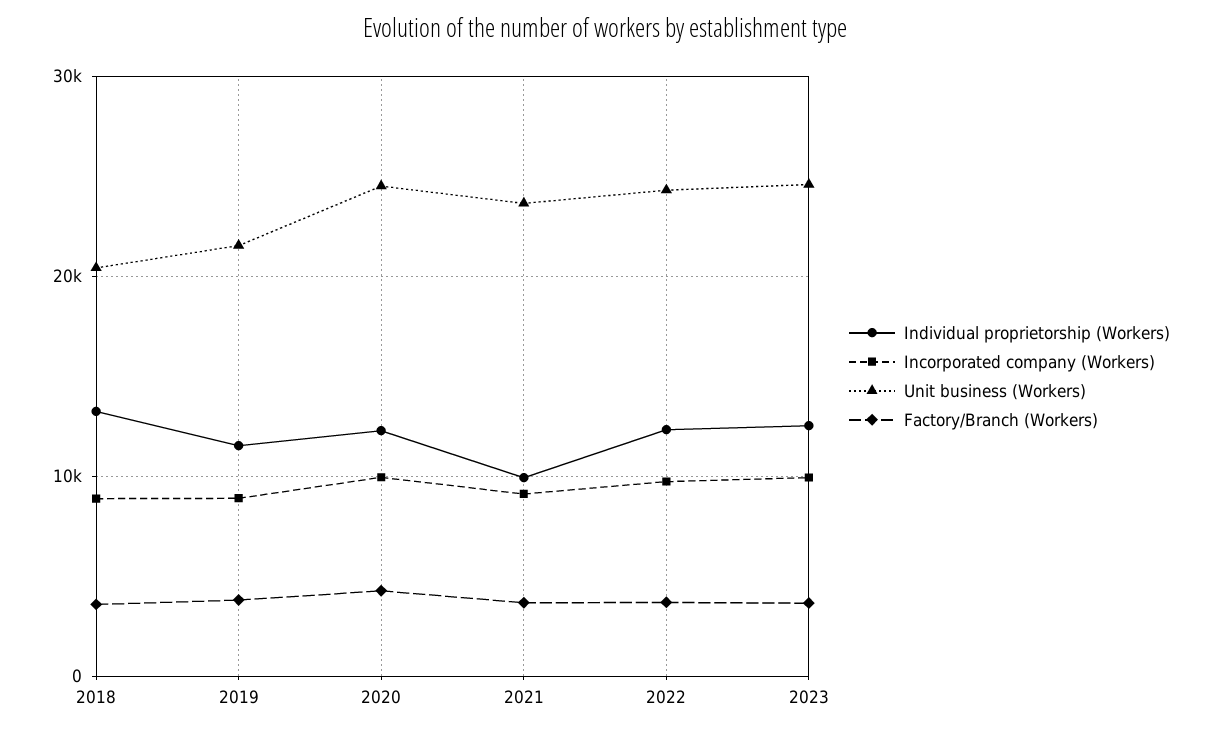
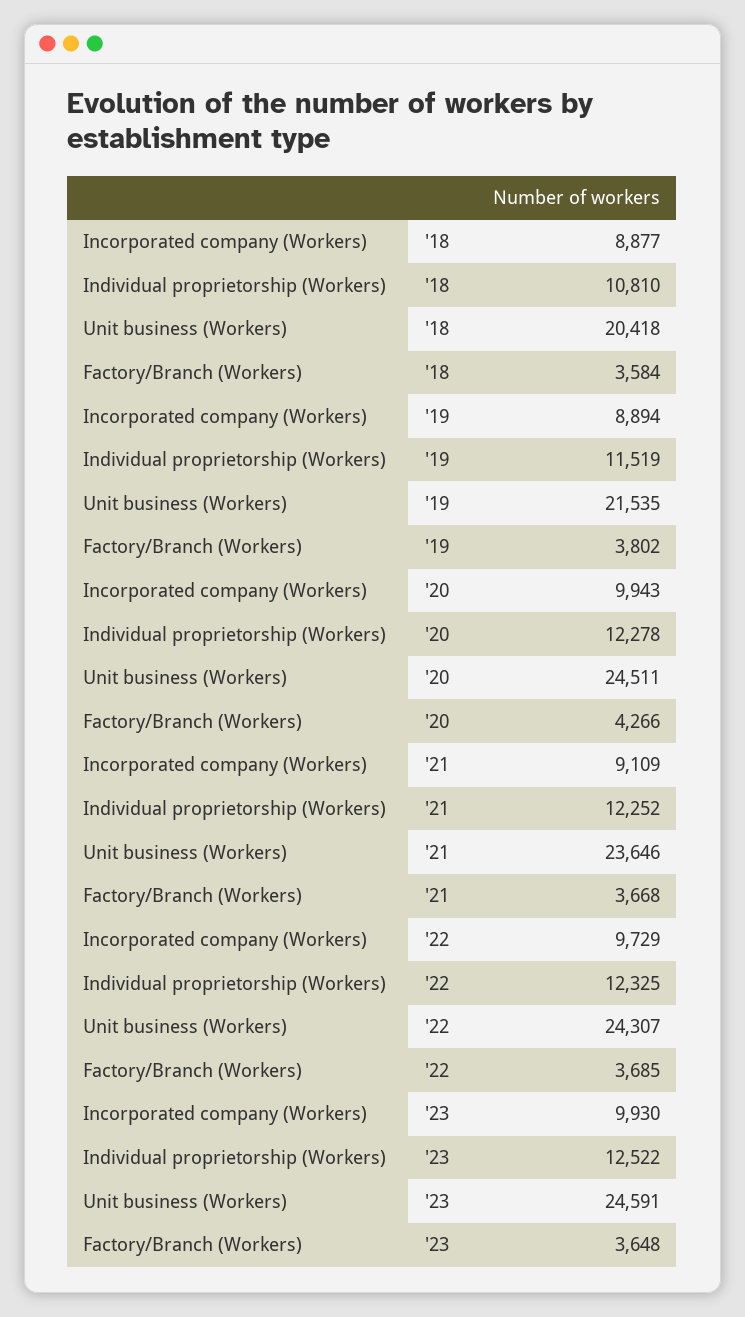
Individual proprietorship (Workers), 2018: 13000 -> 10810
Individual proprietorship (Workers), 2021: 10000 -> 12252

